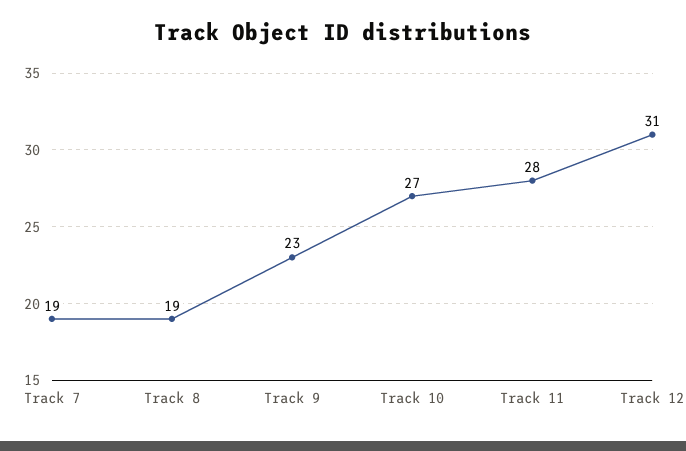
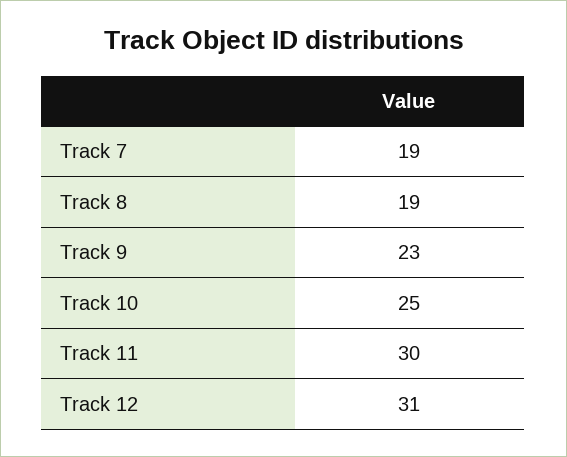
Track 10: 27 -> 25
Track 11: 28 -> 30

